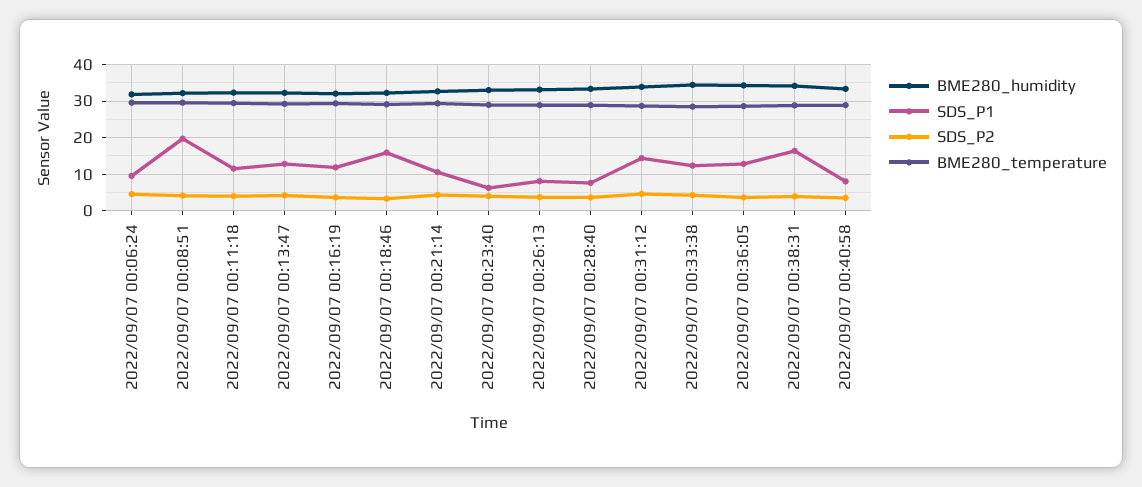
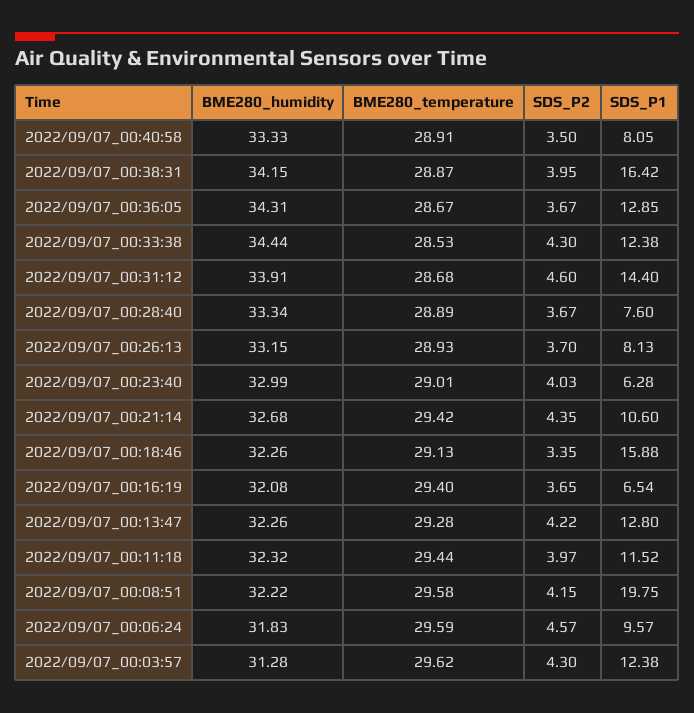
SDS_P1, 2022/09/07 00:16:19: 12 -> 6.54
BME280_humidity, 2022/09/07_00:03:57: none -> 31.28
BME280_temperature, 2022/09/07_00:03:57: none -> 29.62
SDS_P2, 2022/09/07_00:03:57: none -> 4.3
SDS_P1, 2022/09/07_00:03:57: none -> 12.38

